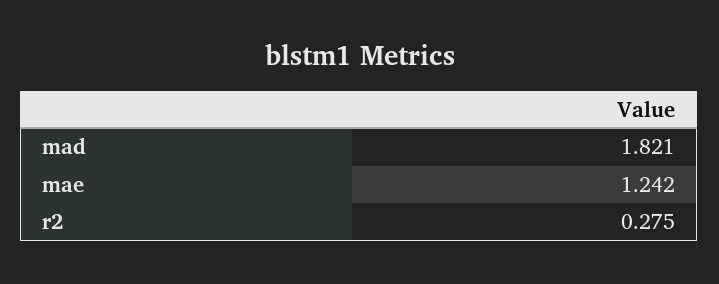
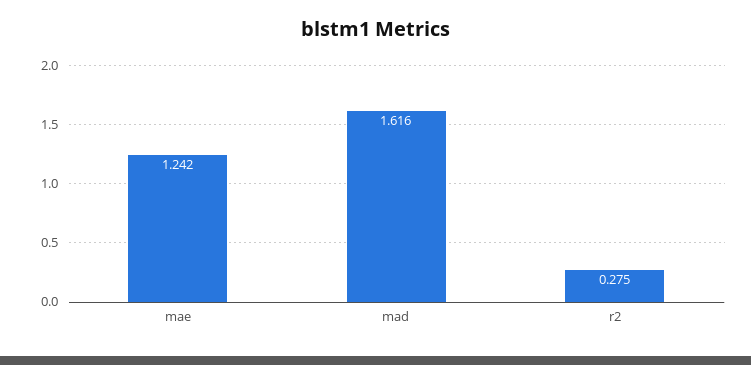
mad: 1.821 -> 1.616

